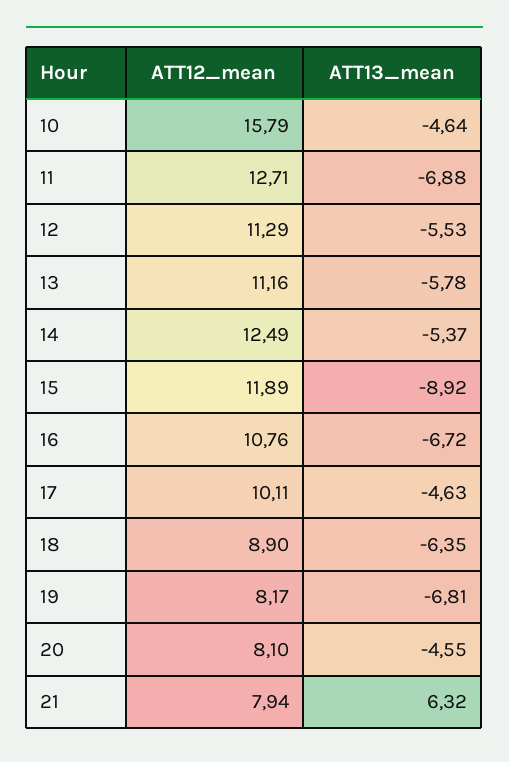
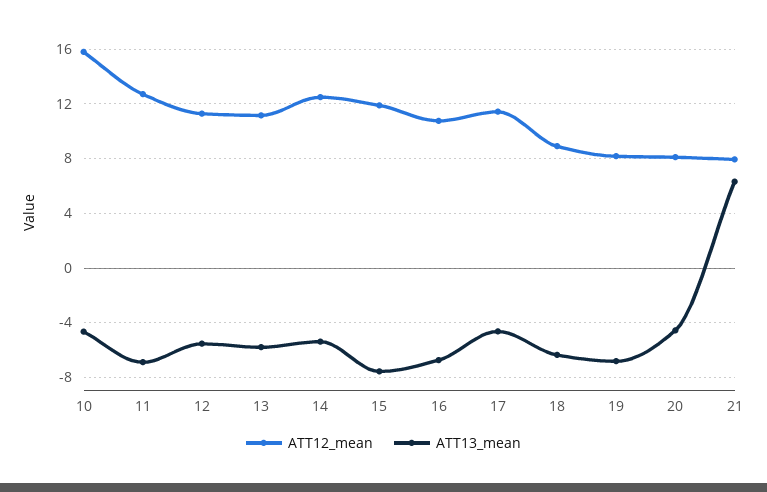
ATT13_mean, 15: -8.92 -> -7.5
ATT12_mean, 17: 10.11 -> 11.5

